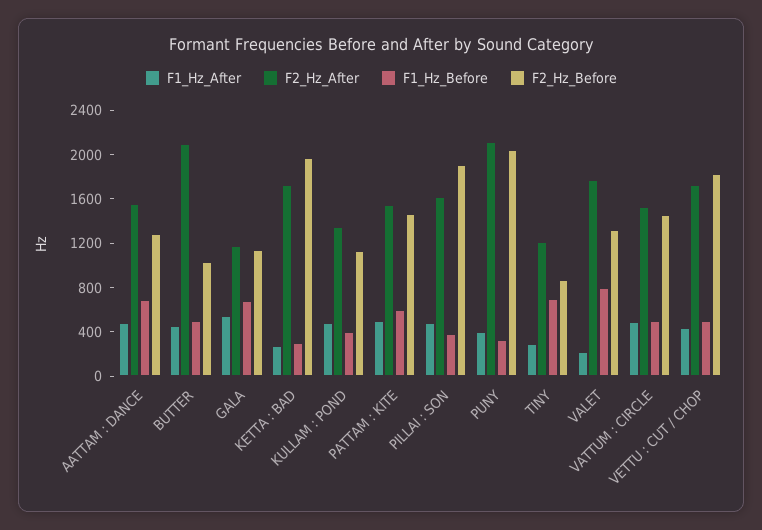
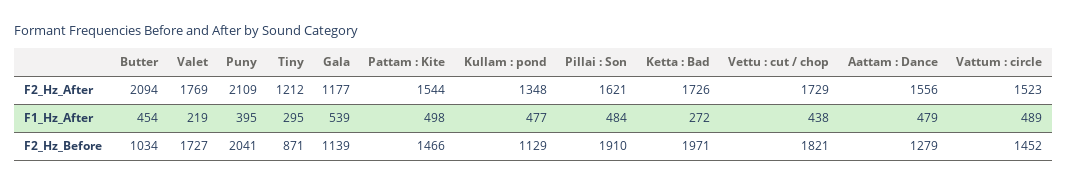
F1_Hz_Before, AATTAM : DANCE: 700 -> none
F1_Hz_Before, BUTTER: 500 -> none
F1_Hz_Before, GALA: 700 -> none
F1_Hz_Before, KETTA : BAD: 300 -> none
F1_Hz_Before, KULLAM : POND: 400 -> none
F1_Hz_Before, PATTAM : KITE: 600 -> none
F1_Hz_Before, PILLAI : SON: 400 -> none
F1_Hz_Before, PUNY: 300 -> none
F1_Hz_Before, TINY: 700 -> none
F1_Hz_Before, VALET: 800 -> none
F2_Hz_Before, VALET: 1300 -> 1727
F1_Hz_Before, VATTUM : CIRCLE: 500 -> none
F1_Hz_Before, VETTU : CUT / CHOP: 500 -> none

